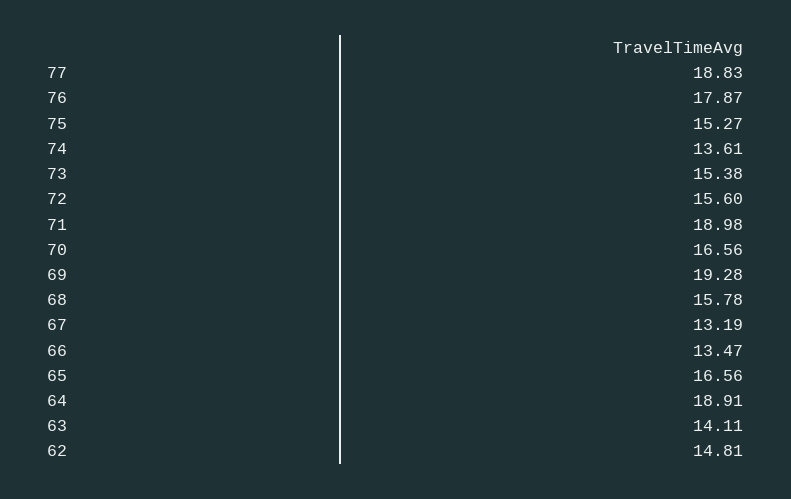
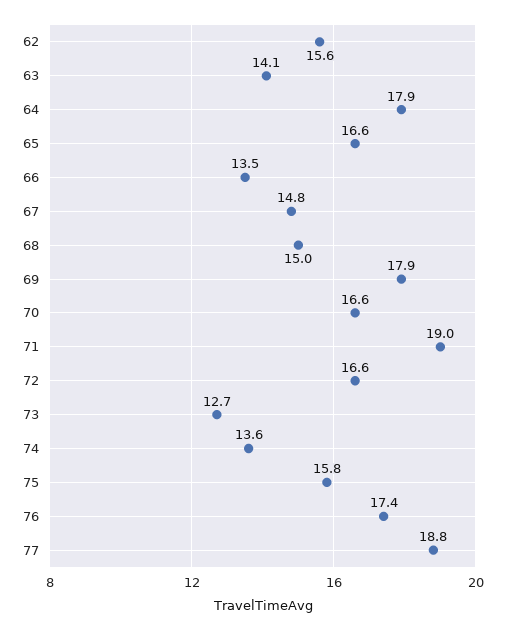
76: 17.87 -> 17.4
75: 15.27 -> 15.8
73: 15.38 -> 12.7
72: 15.6 -> 16.6
69: 19.28 -> 17.9
68: 15.78 -> 15
67: 13.19 -> 14.8
64: 18.91 -> 17.9
62: 14.81 -> 15.6

